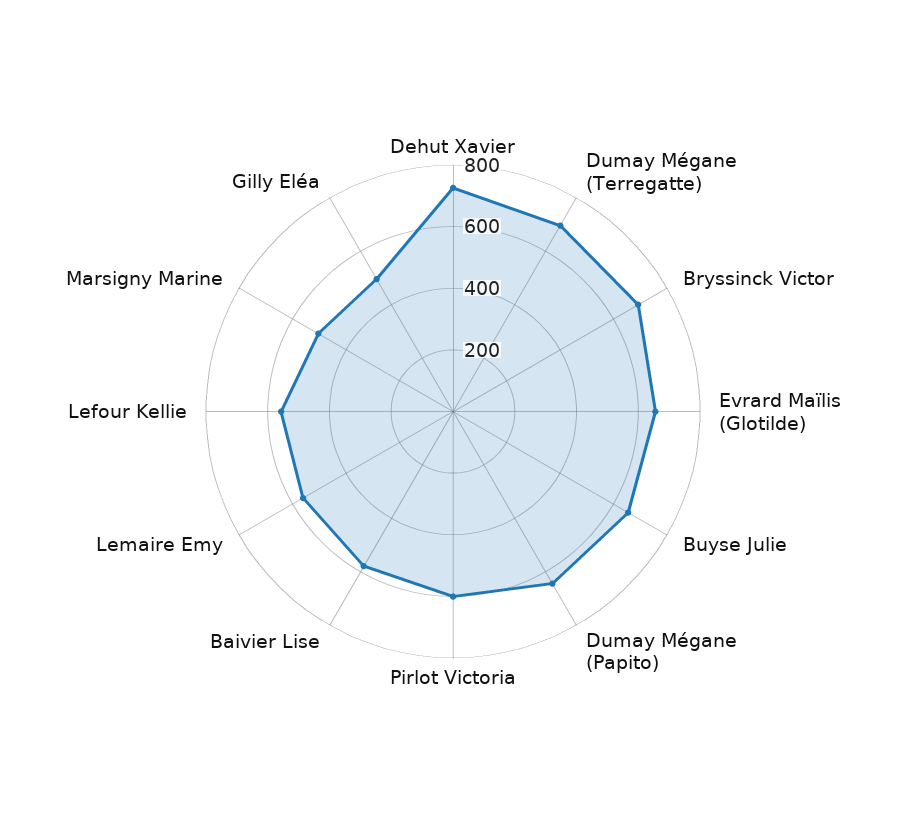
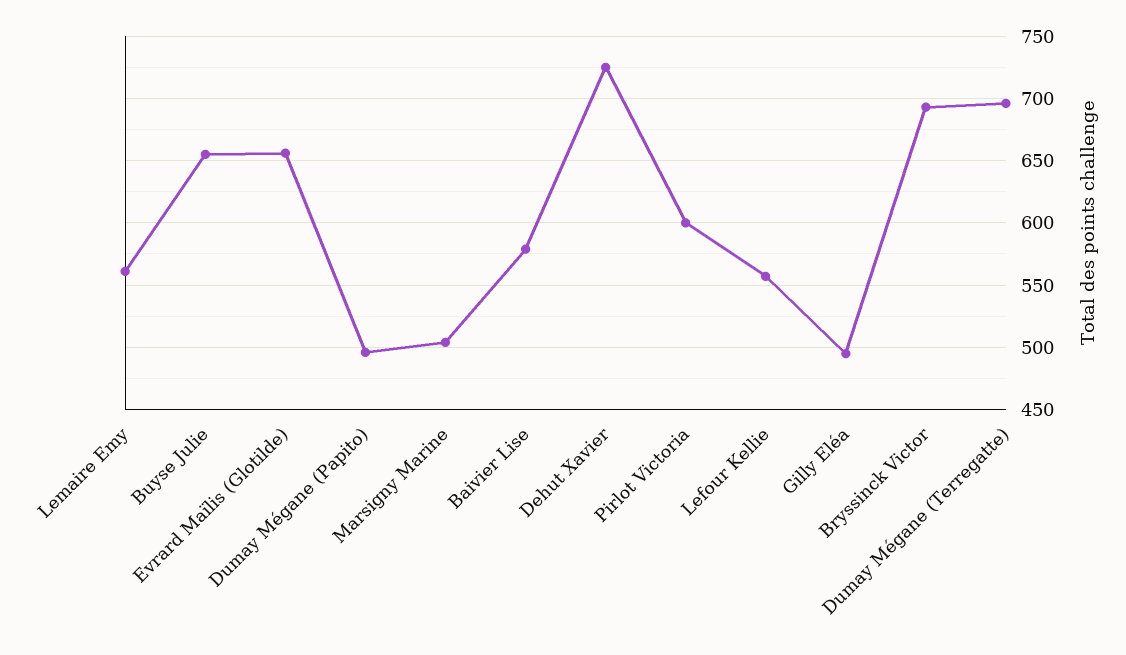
Dumay Mégane (Papito): 650 -> 495

